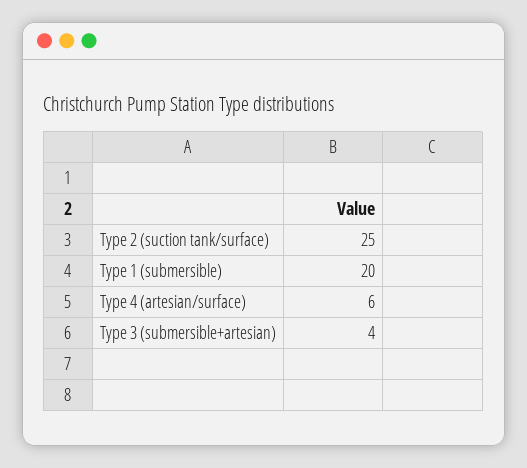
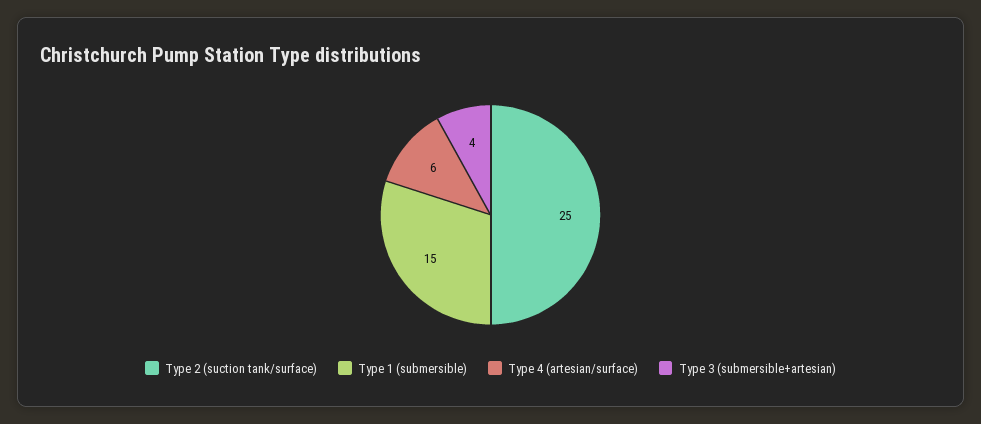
Type 1 (submersible): 20 -> 15

